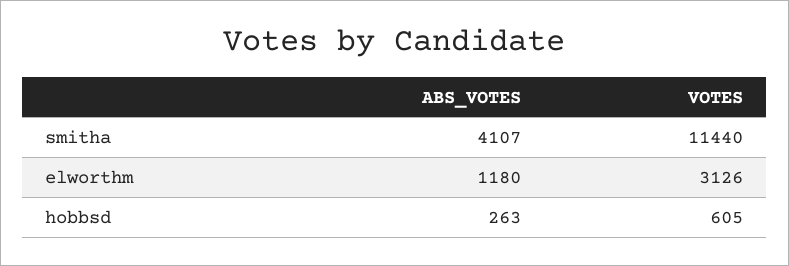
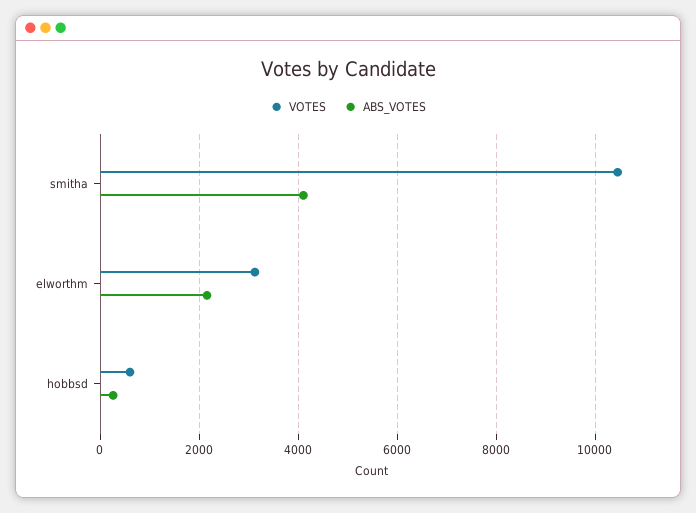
VOTES, smitha: 11440 -> 10400
ABS_VOTES, elworthm: 1180 -> 2200

